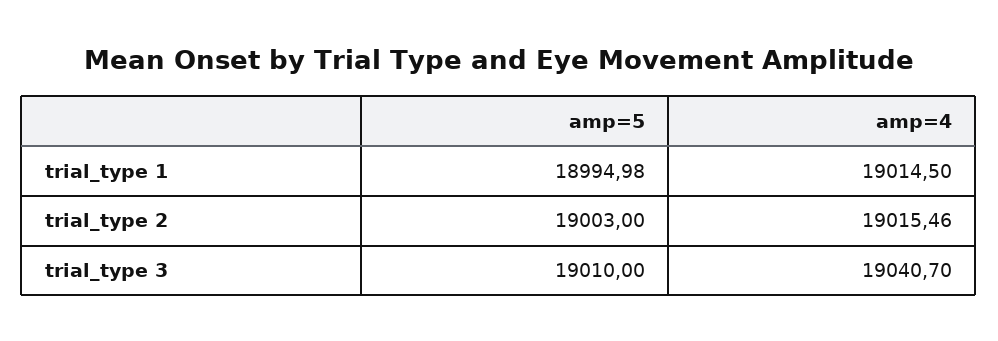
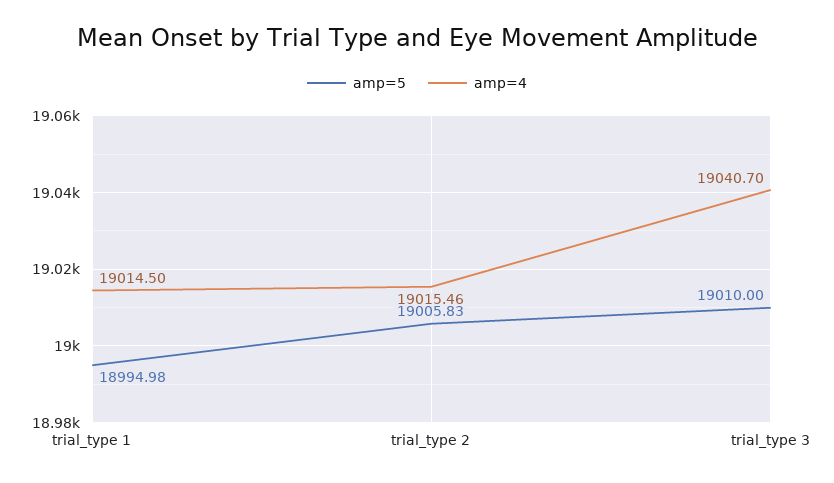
amp=5, trial_type 2: 19003 -> 19005.83

